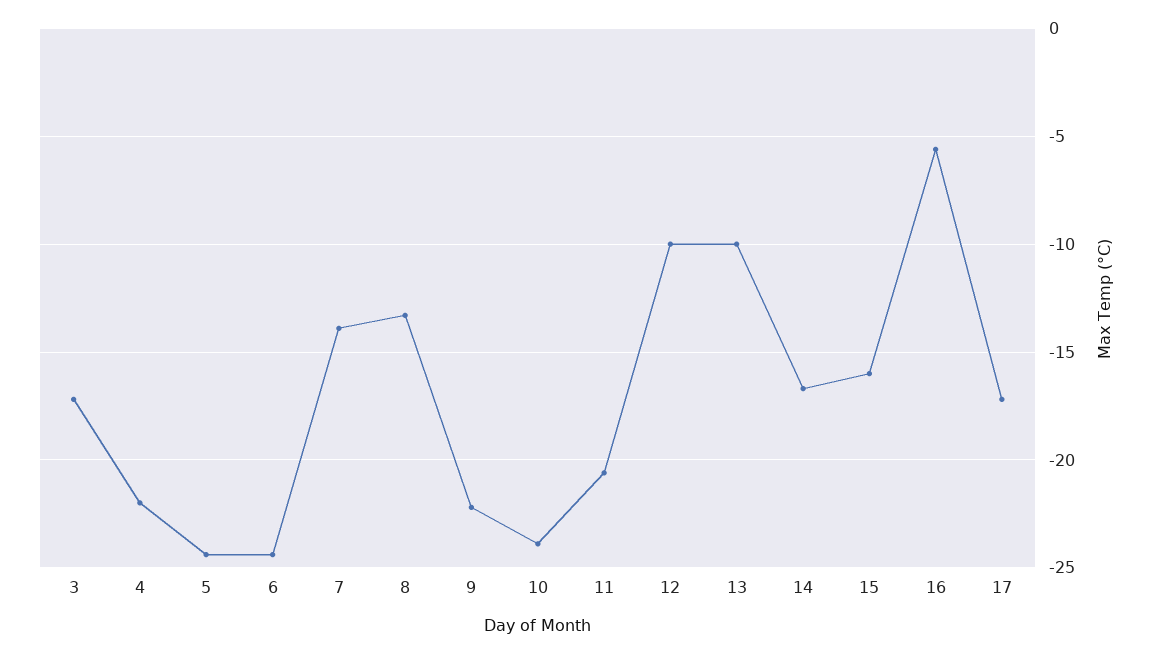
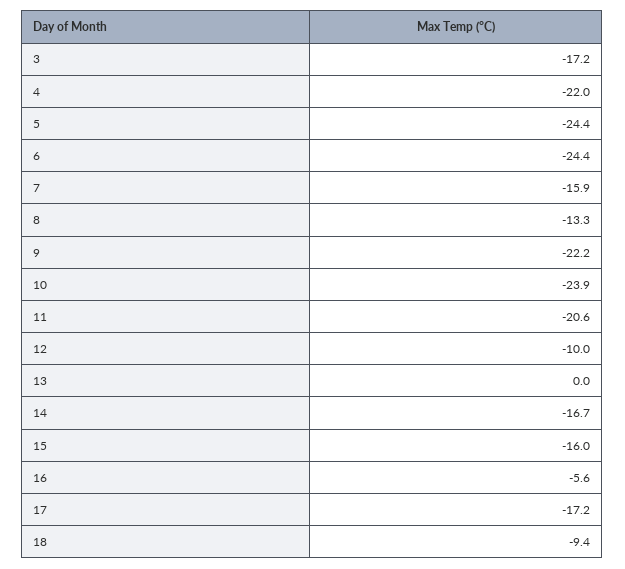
7: -14 -> -15.9
13: -10 -> 0
18: none -> -9.4

